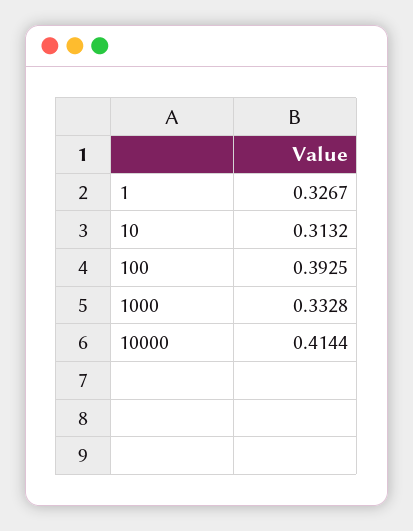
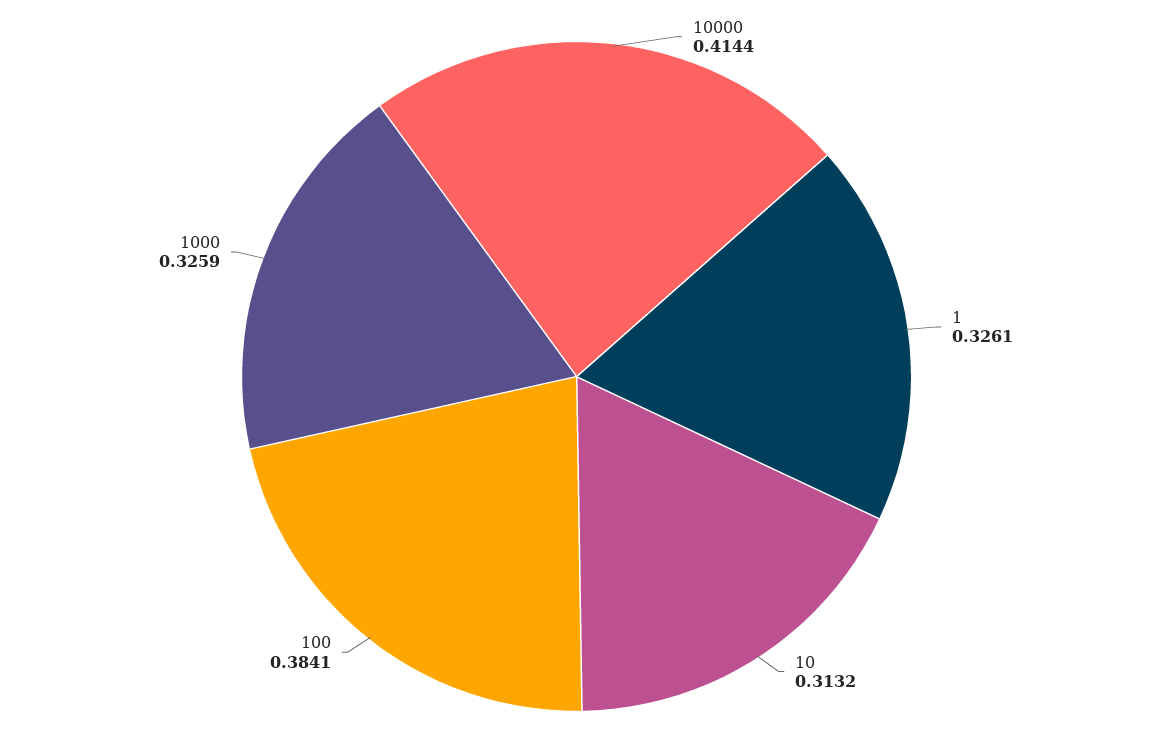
1: 0.3267 -> 0.3261
100: 0.3925 -> 0.3841
1000: 0.3328 -> 0.3259

